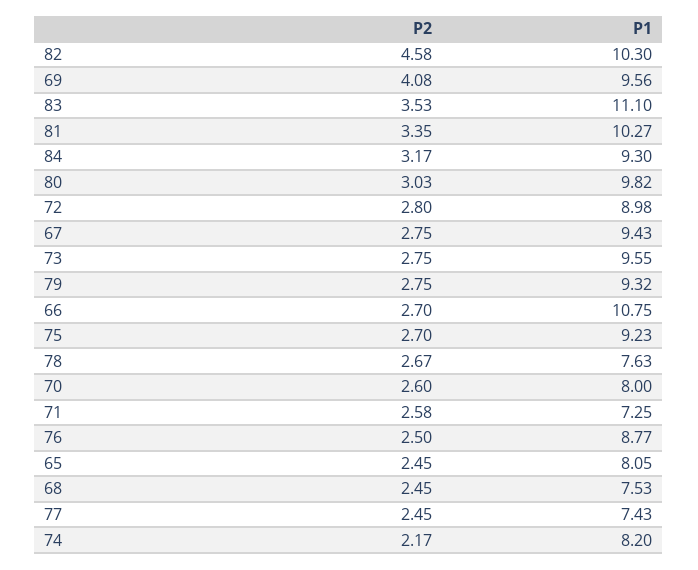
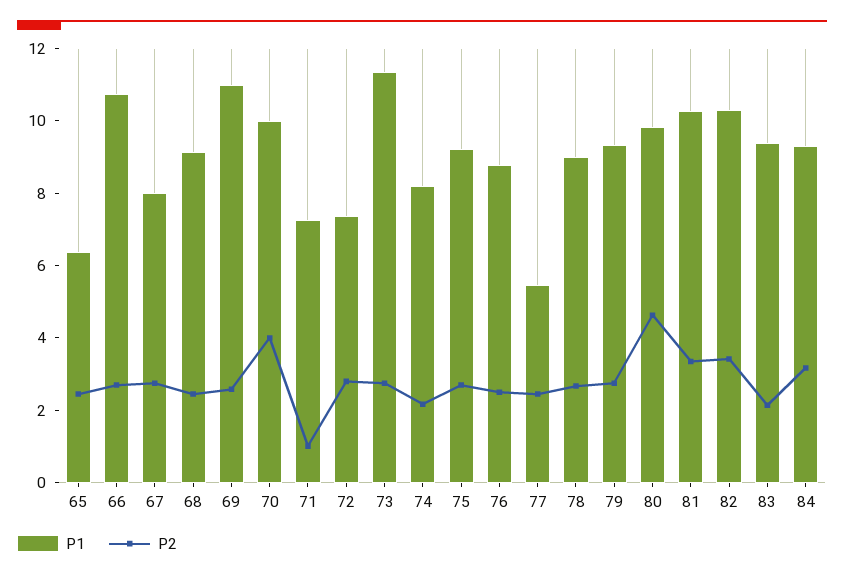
P2, 82: 4.58 -> 3.5
P2, 69: 4.08 -> 2.5
P1, 69: 9.56 -> 11
P2, 83: 3.53 -> 2
P1, 83: 11.1 -> 9.5
P2, 80: 3.03 -> 4.5
P1, 72: 8.98 -> 7.5
P1, 67: 9.43 -> 8
P1, 73: 9.55 -> 11.5
P1, 78: 7.63 -> 9
P2, 70: 2.6 -> 4
P1, 70: 8 -> 10
P2, 71: 2.58 -> 1
P1, 65: 8.05 -> 6.5
P1, 68: 7.53 -> 9
P1, 77: 7.43 -> 5.5

